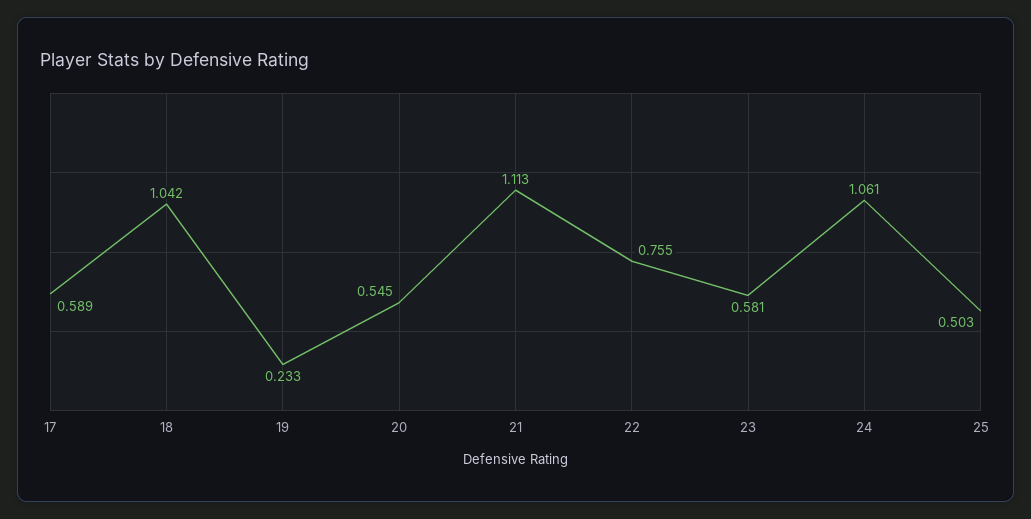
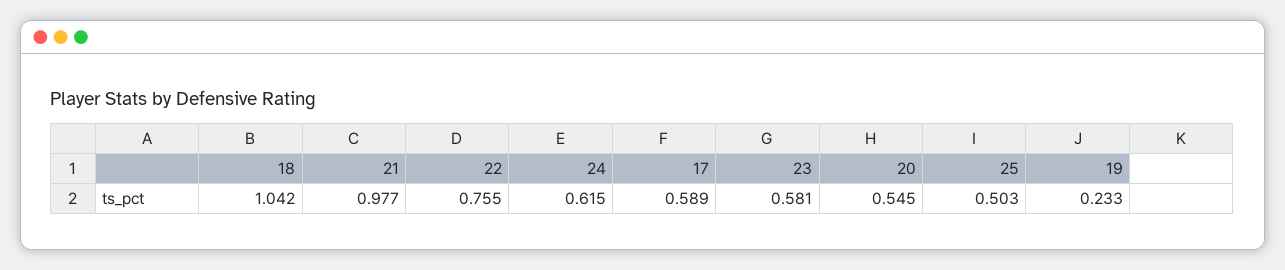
21: 1.113 -> 0.977
24: 1.061 -> 0.615

